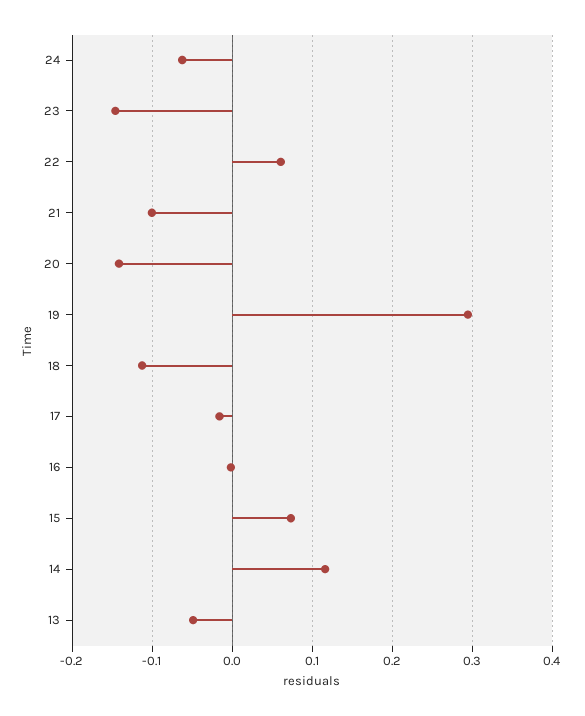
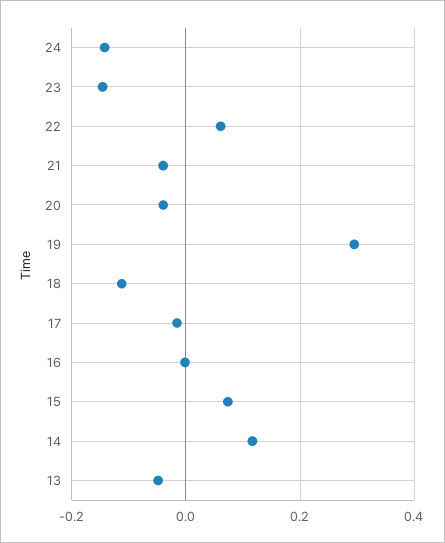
24: -0.06 -> -0.14
21: -0.1 -> -0.04
20: -0.14 -> -0.04

